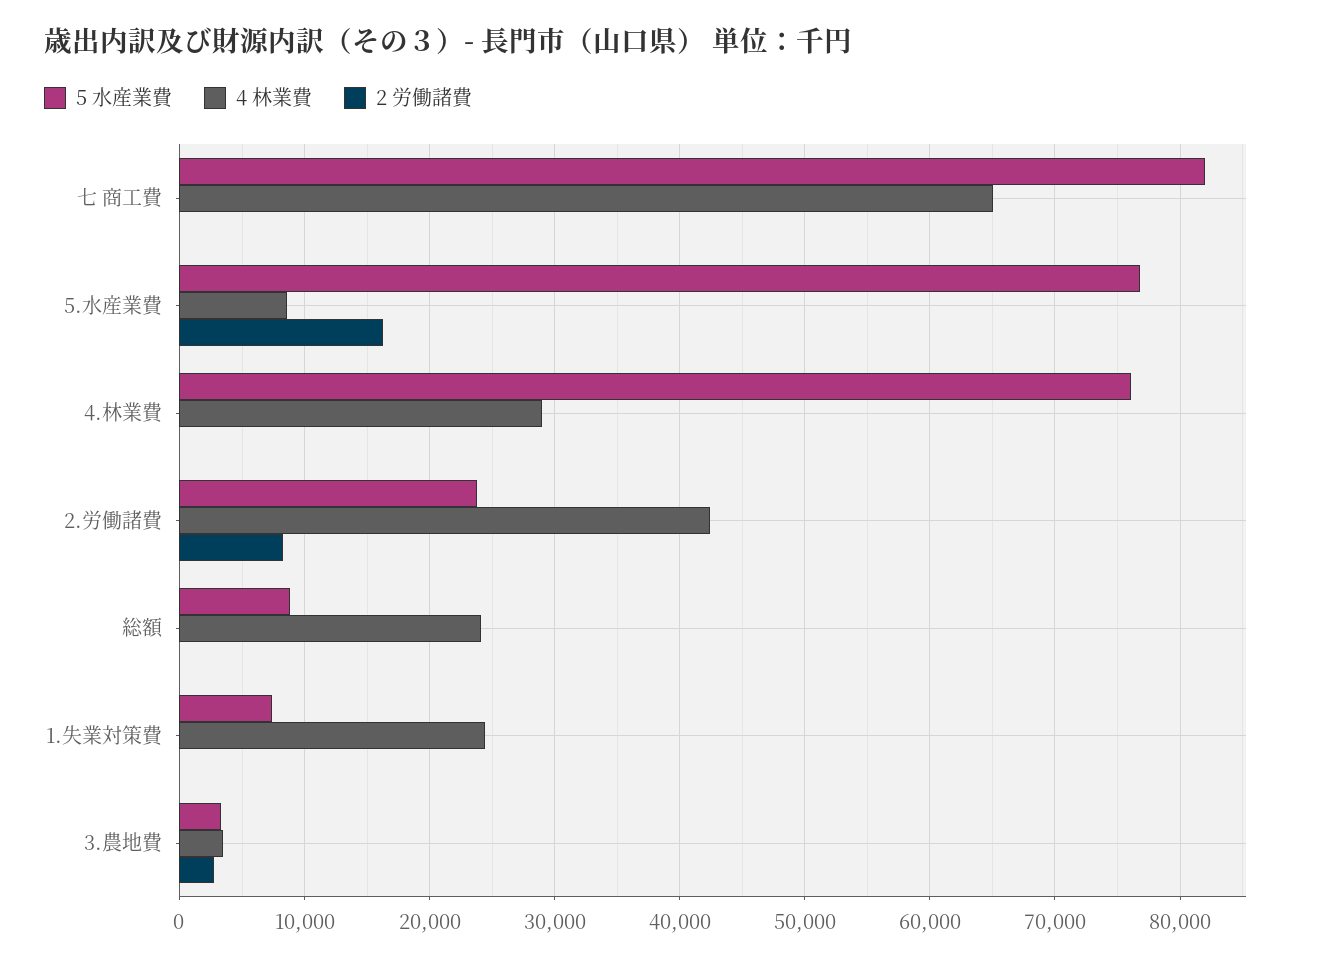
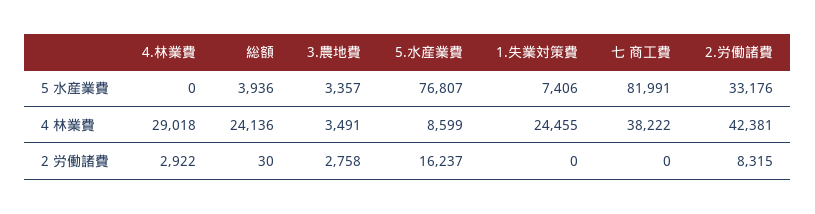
4 林業費, 七 商工費: 65000 -> 38222
5 水産業費, 4.林業費: 76000 -> 0
2 労働諸費, 4.林業費: 0 -> 2922
5 水産業費, 2.労働諸費: 24000 -> 33176
5 水産業費, 総額: 9000 -> 3936

